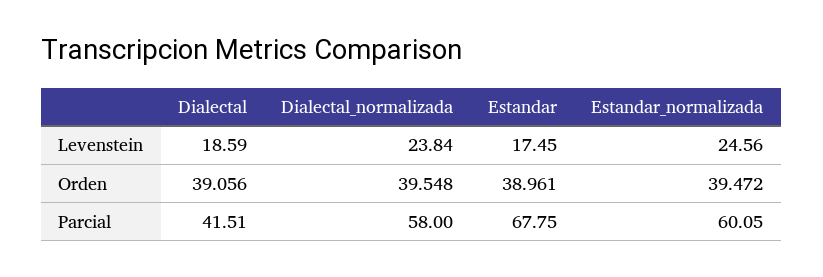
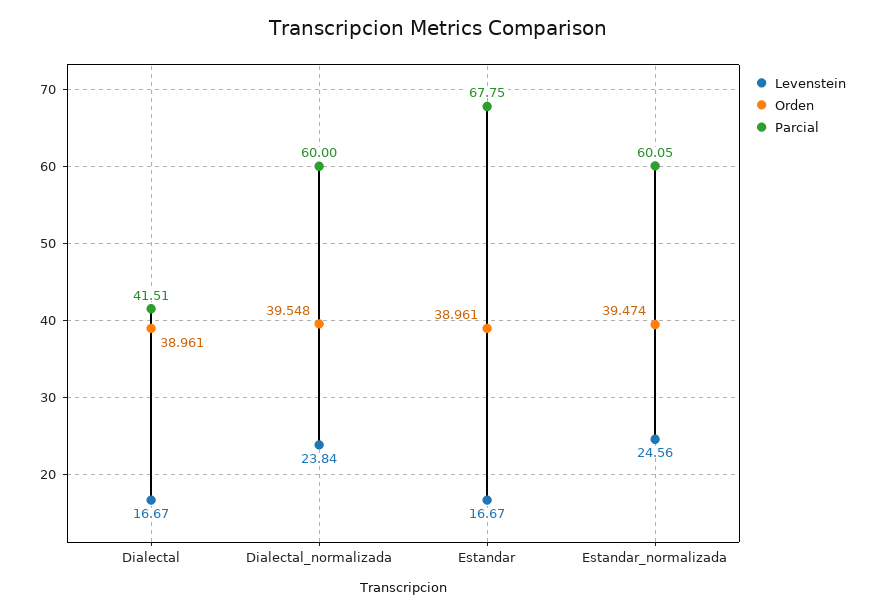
Levenstein, Dialectal: 18.59 -> 16.67
Levenstein, Estandar: 17.45 -> 16.67
Orden, Dialectal: 39.056 -> 38.961
Orden, Estandar_normalizada: 39.472 -> 39.474
Parcial, Dialectal_normalizada: 58 -> 60

